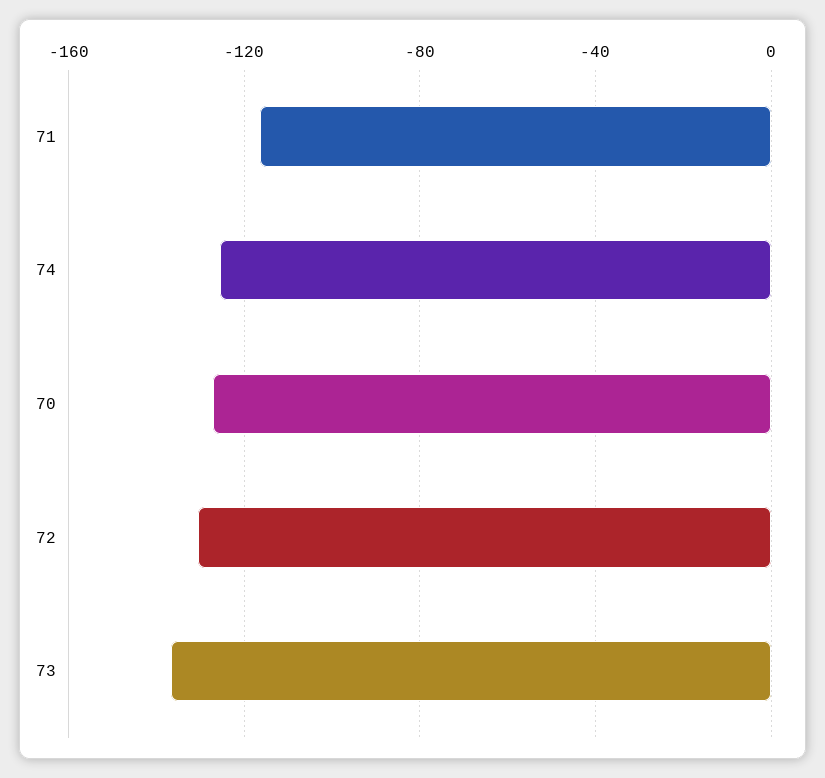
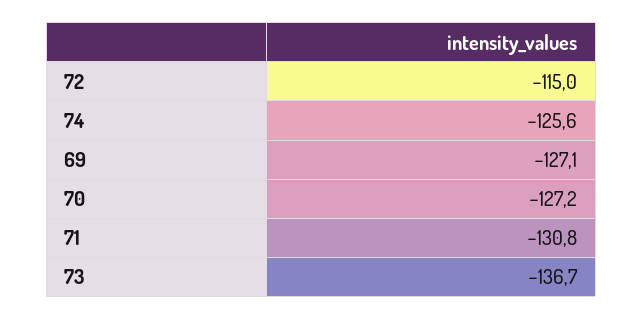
71: -115 -> -130.8
72: -130 -> -115
69: none -> -127.1

